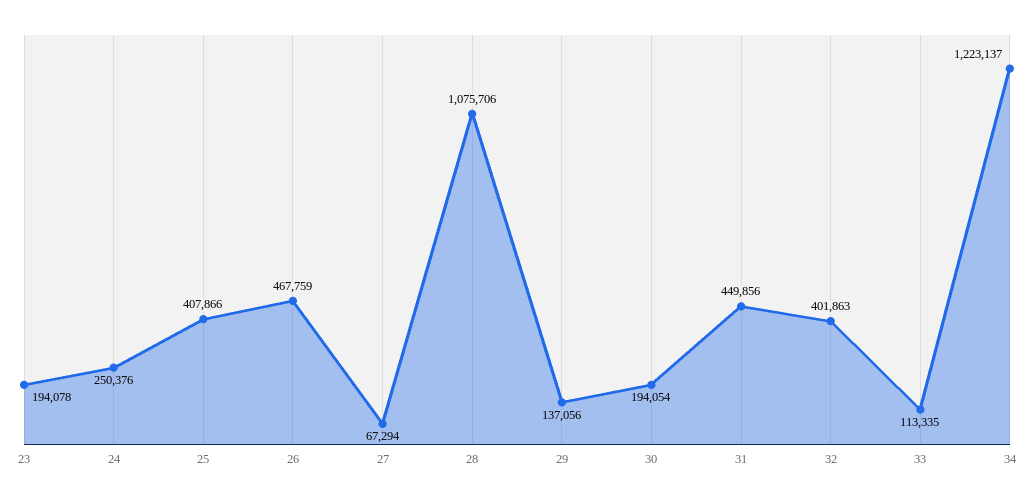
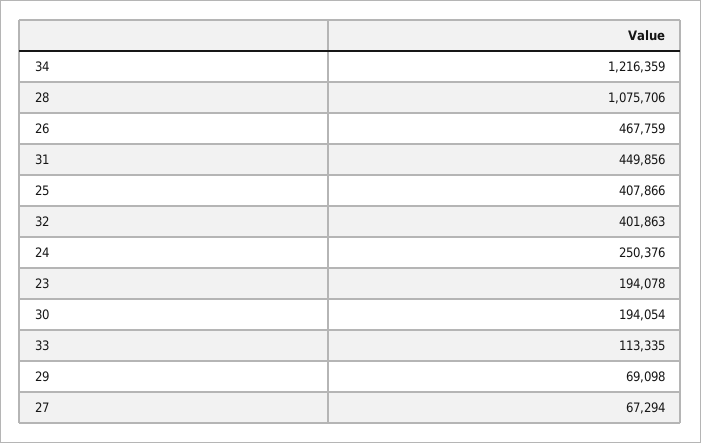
29: 137056 -> 69098
34: 1223137 -> 1216359

